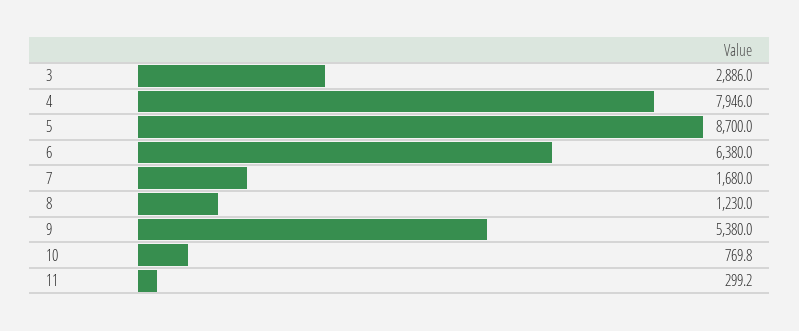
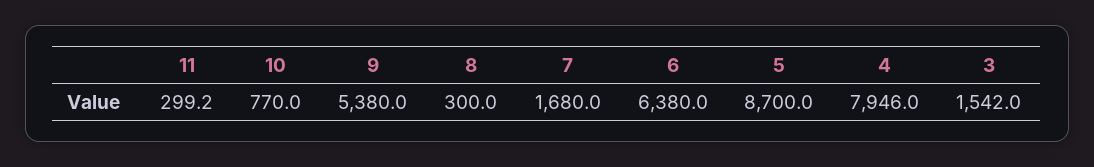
3: 2886 -> 1542
8: 1230 -> 300
10: 769.8 -> 770

